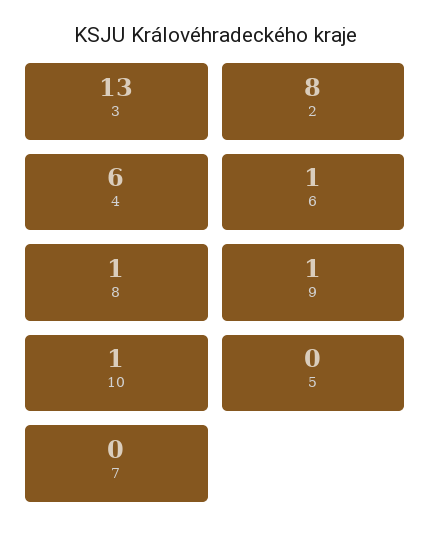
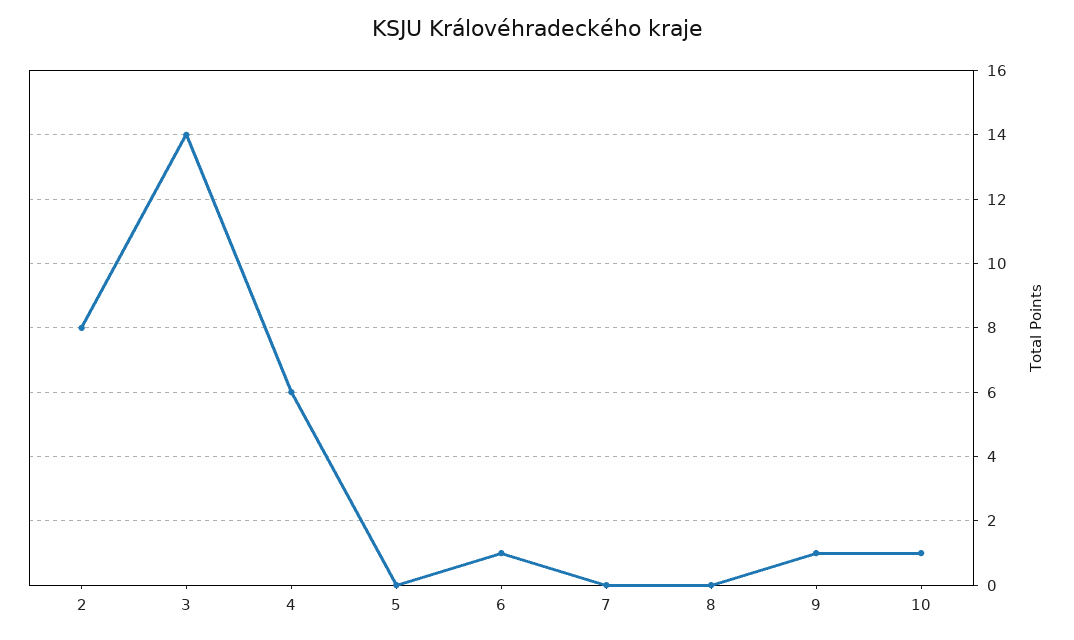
3: 13 -> 14
8: 1 -> 0

